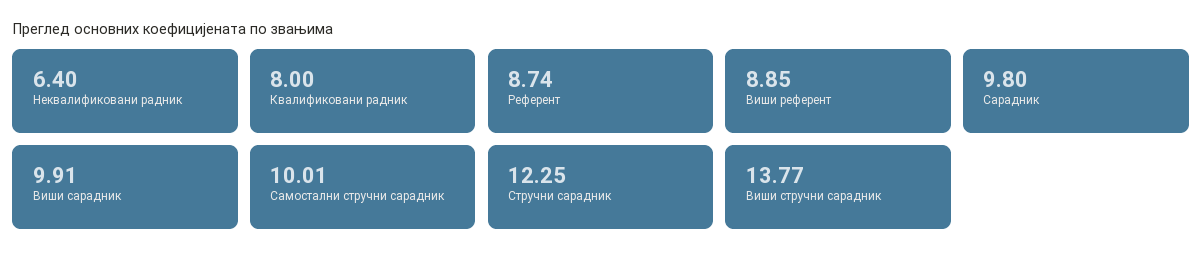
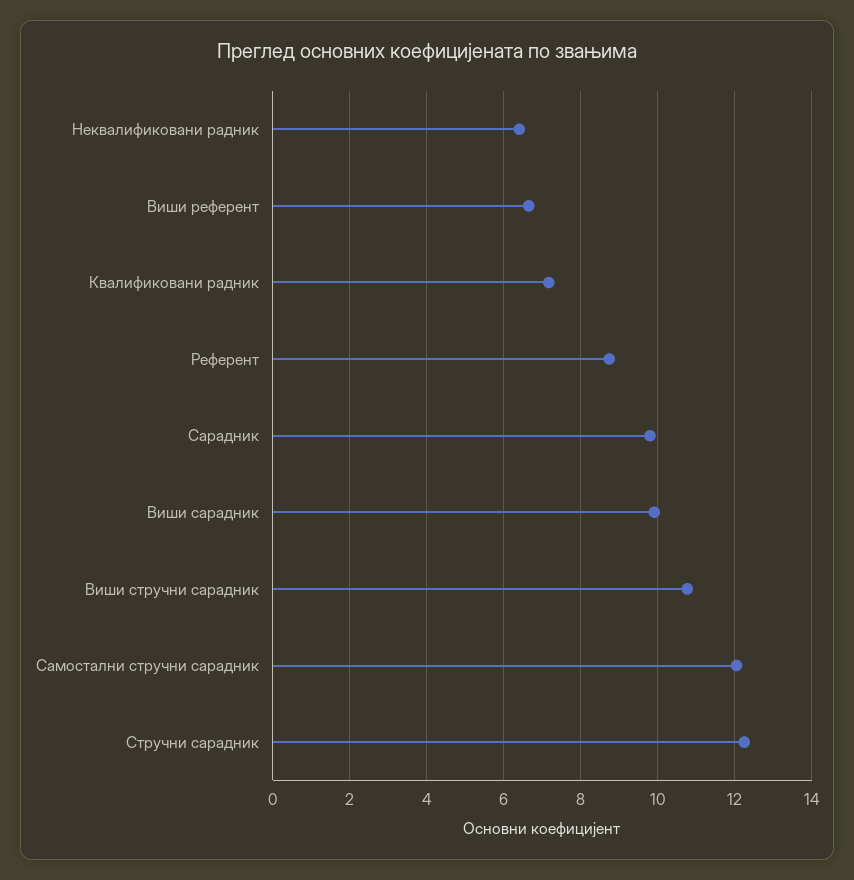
Квалификовани радник: 8 -> 7.2
Виши референт: 8.85 -> 6.6
Самостални стручни сарадник: 10.01 -> 12
Виши стручни сарадник: 13.77 -> 10.8

